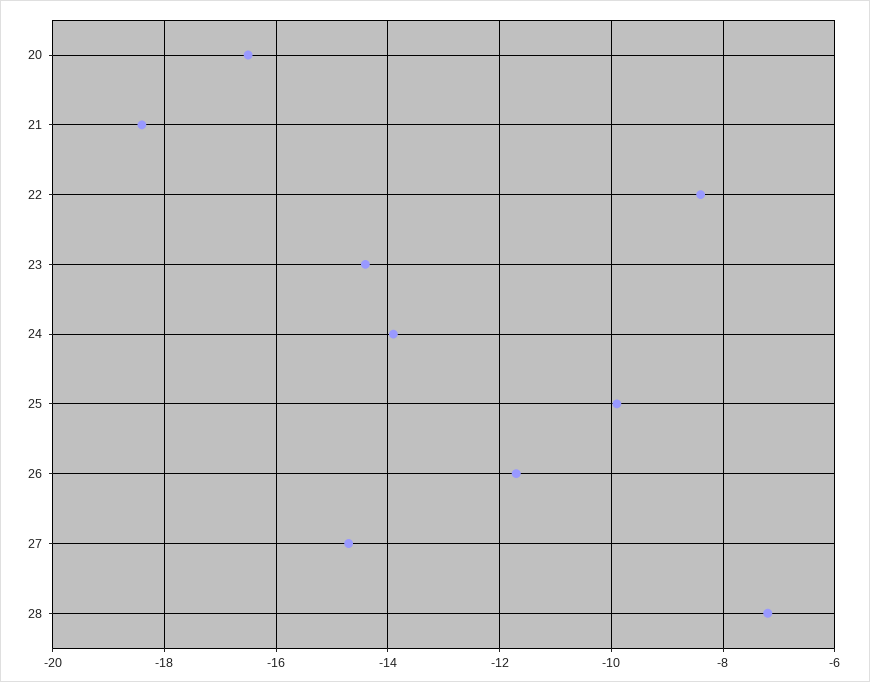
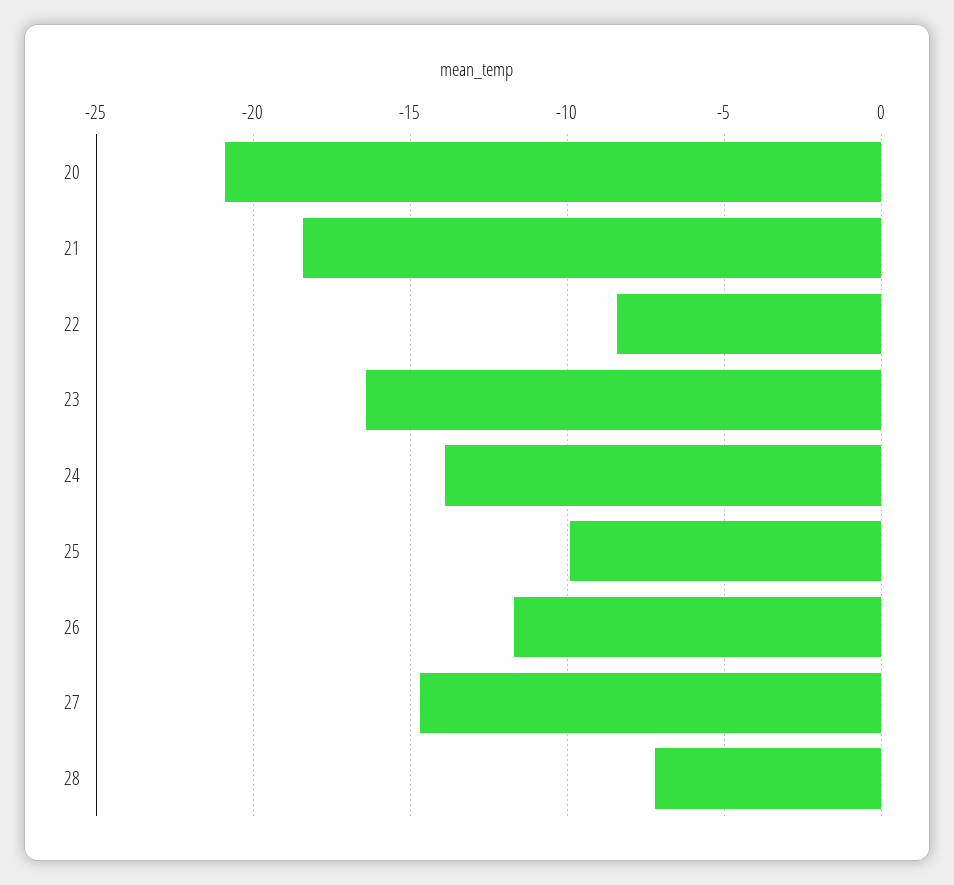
20: -16.5 -> -21
23: -14.5 -> -16.5

